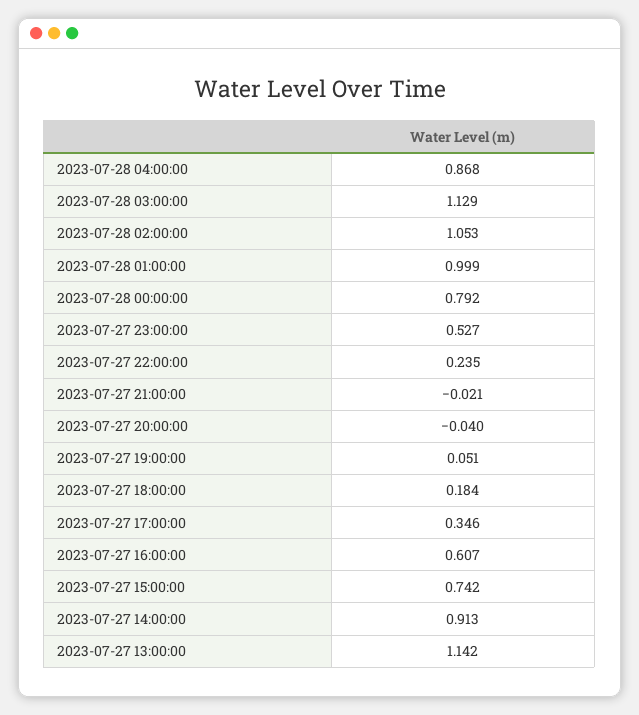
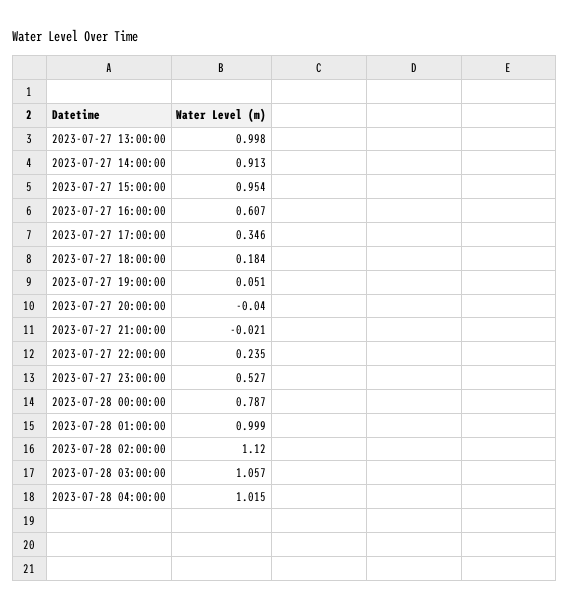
2023-07-28 04:00:00: 0.868 -> 1.015
2023-07-28 03:00:00: 1.129 -> 1.057
2023-07-28 02:00:00: 1.053 -> 1.12
2023-07-28 00:00:00: 0.792 -> 0.787
2023-07-27 15:00:00: 0.742 -> 0.954
2023-07-27 13:00:00: 1.142 -> 0.998

